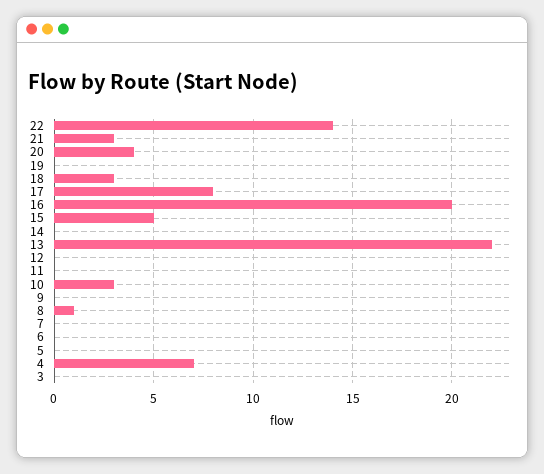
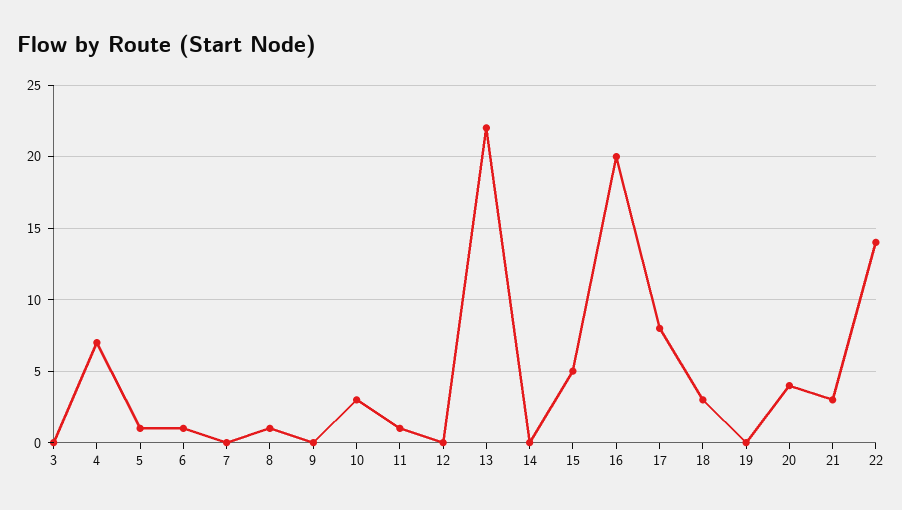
11: 0 -> 1
6: 0 -> 1
5: 0 -> 1

